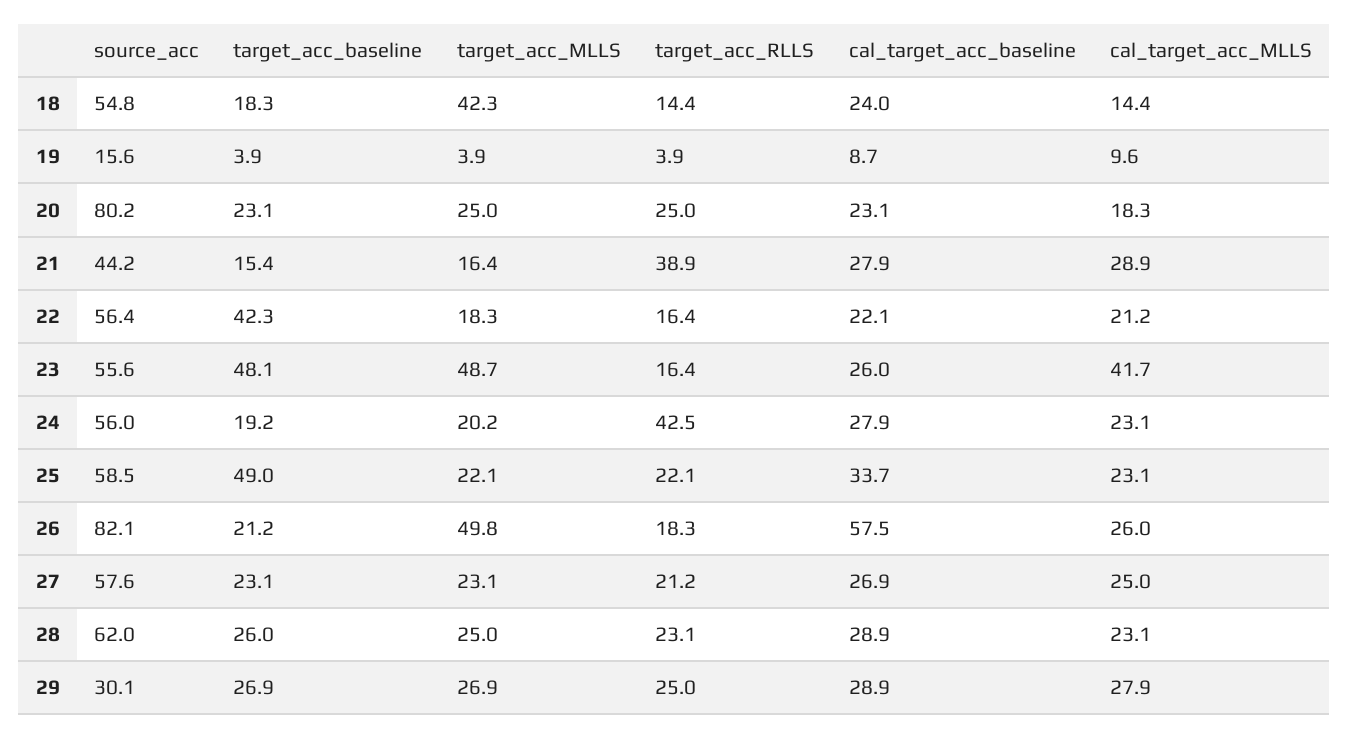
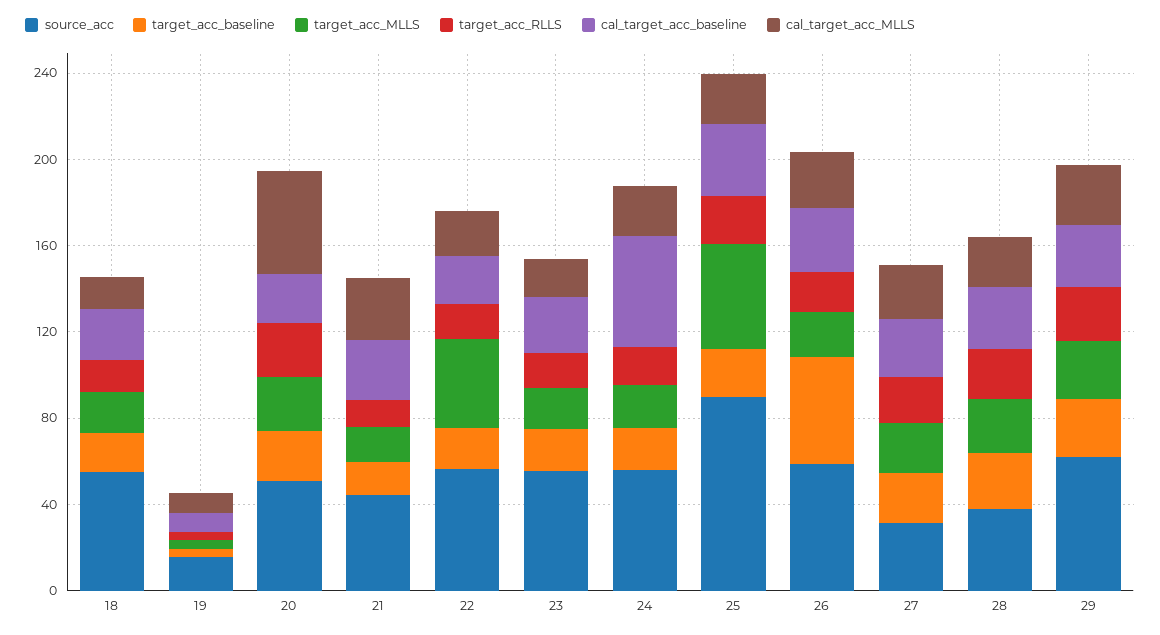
target_acc_MLLS, 18: 42.3 -> 20
source_acc, 20: 80.2 -> 50
cal_target_acc_MLLS, 20: 18.3 -> 50
target_acc_RLLS, 21: 38.9 -> 10
target_acc_baseline, 22: 42.3 -> 20
target_acc_MLLS, 22: 18.3 -> 40
target_acc_baseline, 23: 48.1 -> 20
target_acc_MLLS, 23: 48.7 -> 20
cal_target_acc_MLLS, 23: 41.7 -> 20
target_acc_RLLS, 24: 42.5 -> 20
cal_target_acc_baseline, 24: 27.9 -> 50
source_acc, 25: 58.5 -> 90
target_acc_baseline, 25: 49 -> 20
target_acc_MLLS, 25: 22.1 -> 50
source_acc, 26: 82.1 -> 60
target_acc_baseline, 26: 21.2 -> 50
target_acc_MLLS, 26: 49.8 -> 20
cal_target_acc_baseline, 26: 57.5 -> 30
source_acc, 27: 57.6 -> 30
source_acc, 28: 62 -> 40
source_acc, 29: 30.1 -> 60

